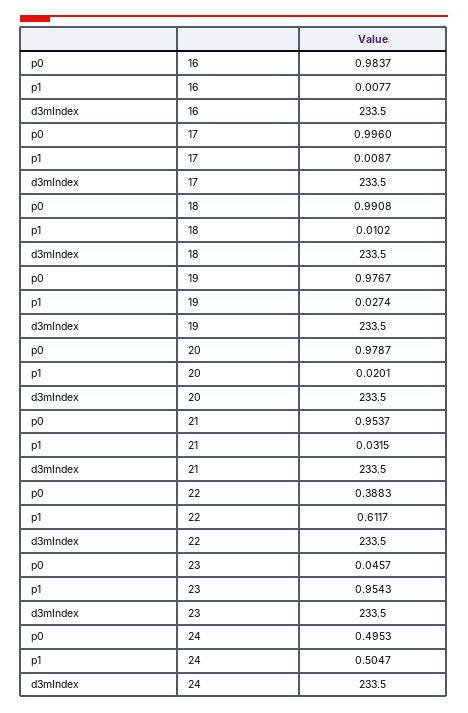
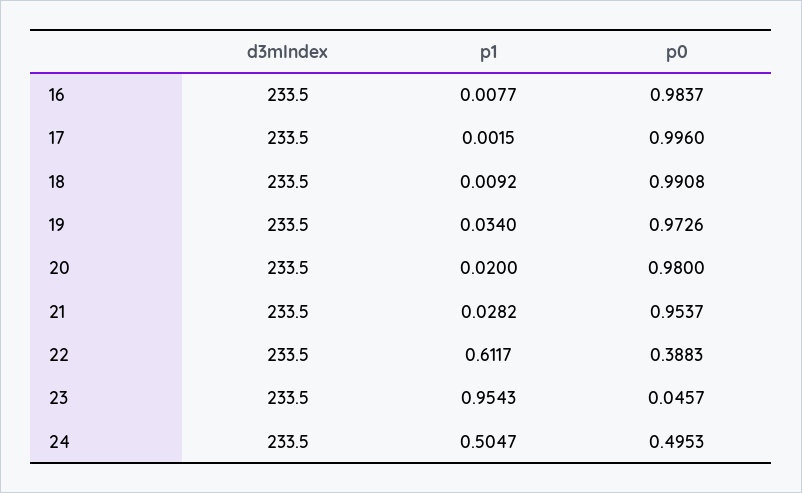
p1, 17: 0.0087 -> 0.0015
p1, 18: 0.0102 -> 0.0092
p0, 19: 0.9767 -> 0.9726
p1, 19: 0.0274 -> 0.034
p0, 20: 0.9787 -> 0.98
p1, 20: 0.0201 -> 0.02
p1, 21: 0.0315 -> 0.0282

